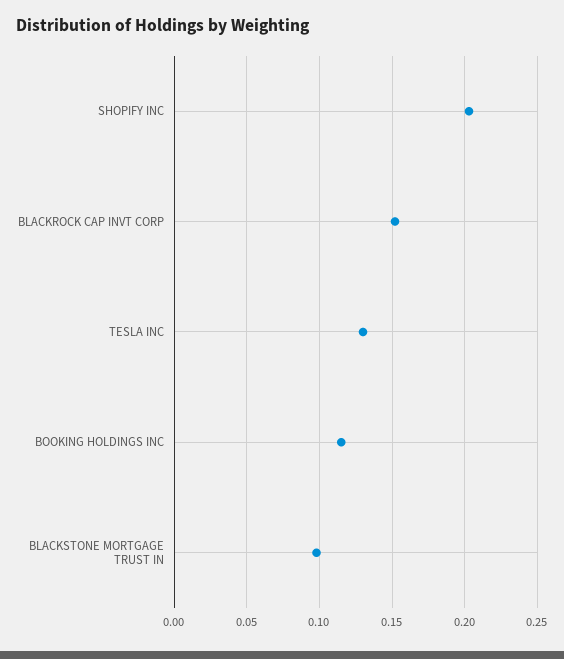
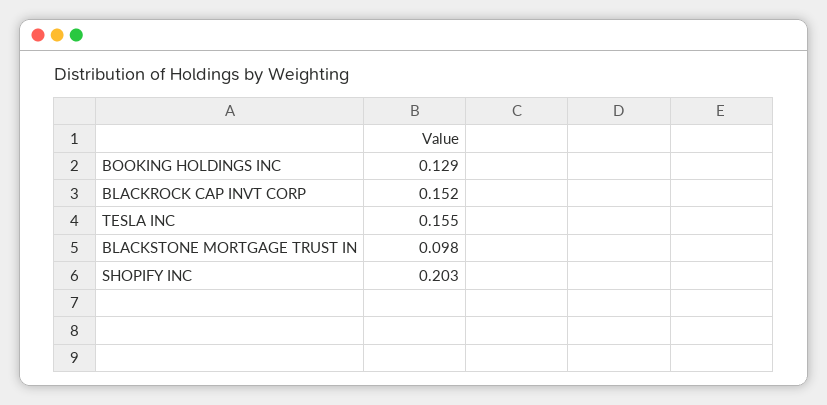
TESLA INC: 0.13 -> 0.155
BOOKING HOLDINGS INC: 0.115 -> 0.129

